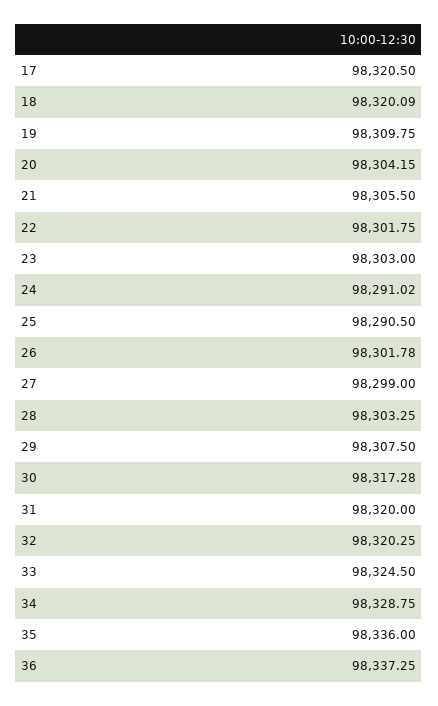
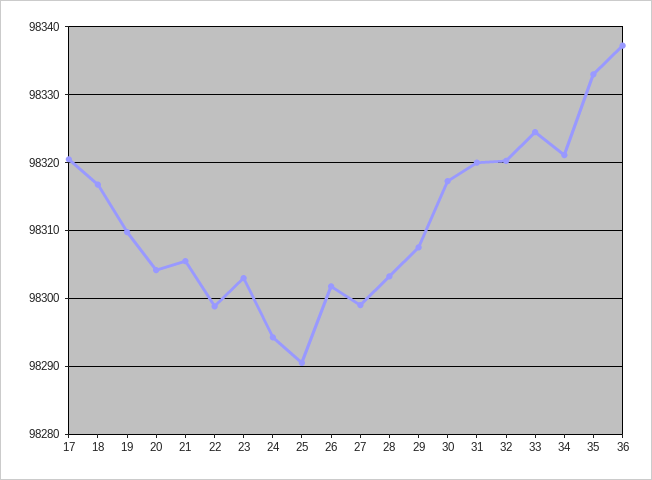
18: 98320.09 -> 98317
22: 98301.75 -> 98299
24: 98291.02 -> 98294
34: 98328.75 -> 98321
35: 98336 -> 98333

